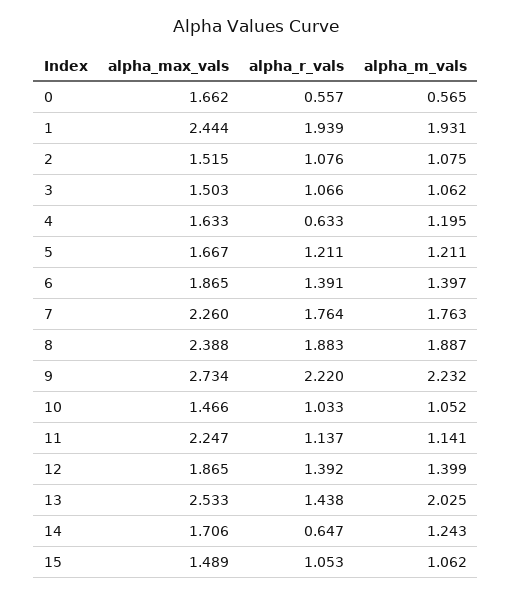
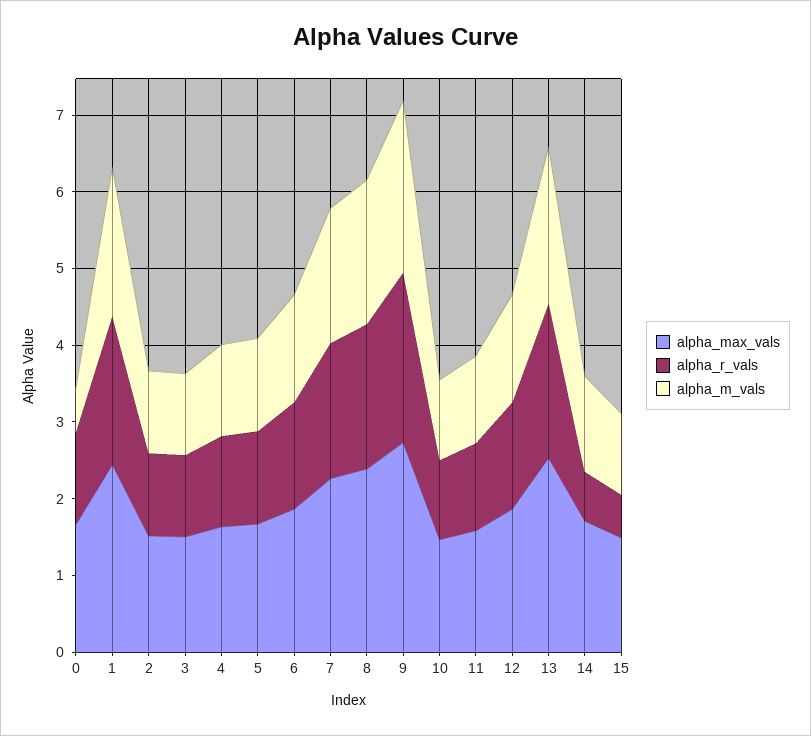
alpha_r_vals, 0: 0.557 -> 1.2
alpha_r_vals, 4: 0.633 -> 1.2
alpha_max_vals, 11: 2.247 -> 1.6
alpha_r_vals, 13: 1.438 -> 2
alpha_r_vals, 15: 1.053 -> 0.6

